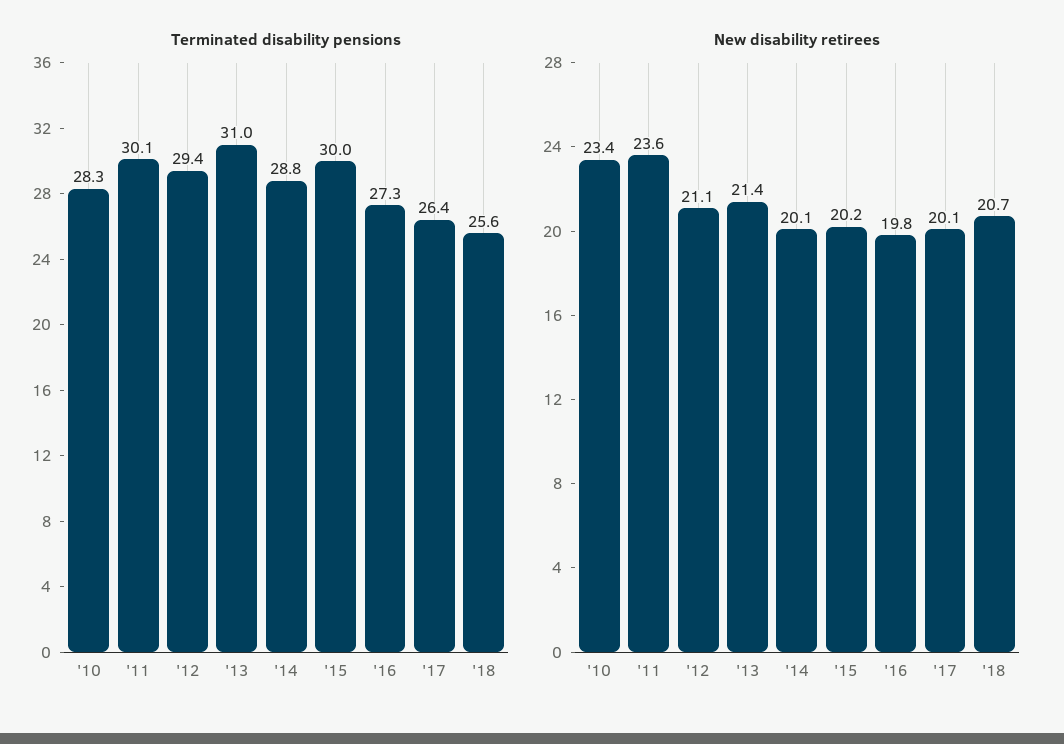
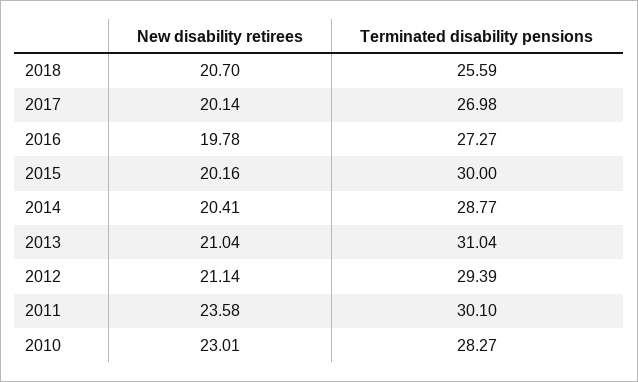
Terminated disability pensions, '17: 26.4 -> 26.98
New disability retirees, '10: 23.4 -> 23.01
New disability retirees, '13: 21.4 -> 21.04
New disability retirees, '14: 20.1 -> 20.41

